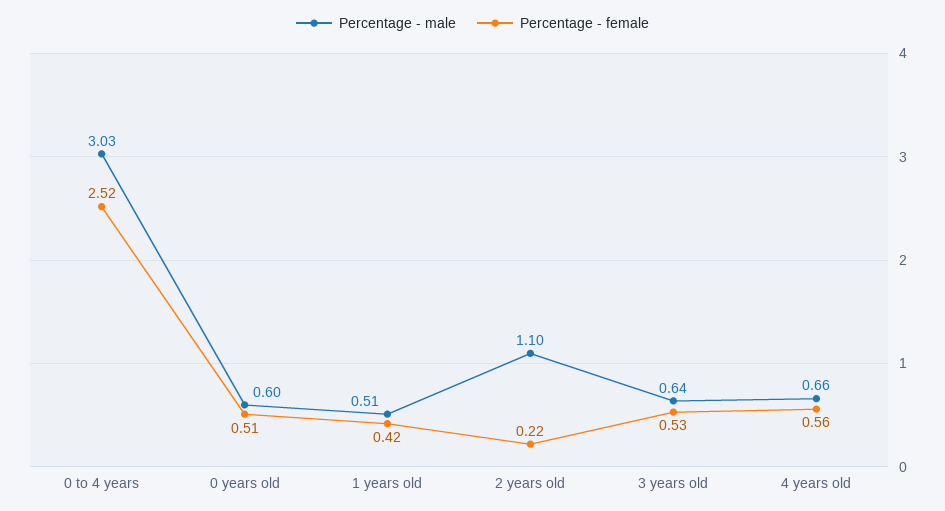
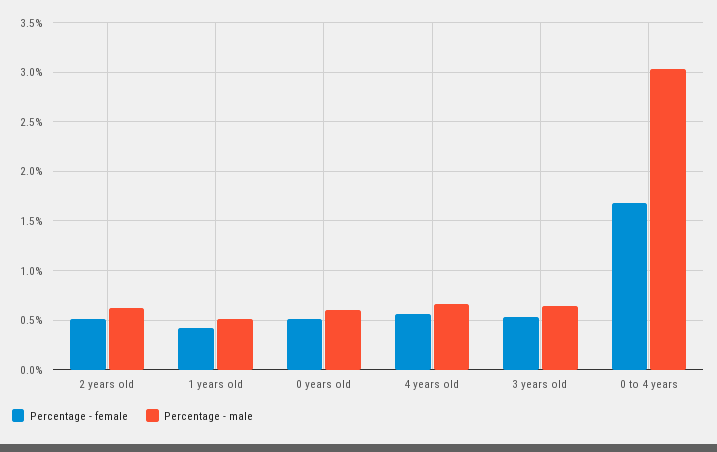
Percentage - female, 0 to 4 years: 2.52 -> 1.7
Percentage - male, 2 years old: 1.1 -> 0.6
Percentage - female, 2 years old: 0.22 -> 0.5

